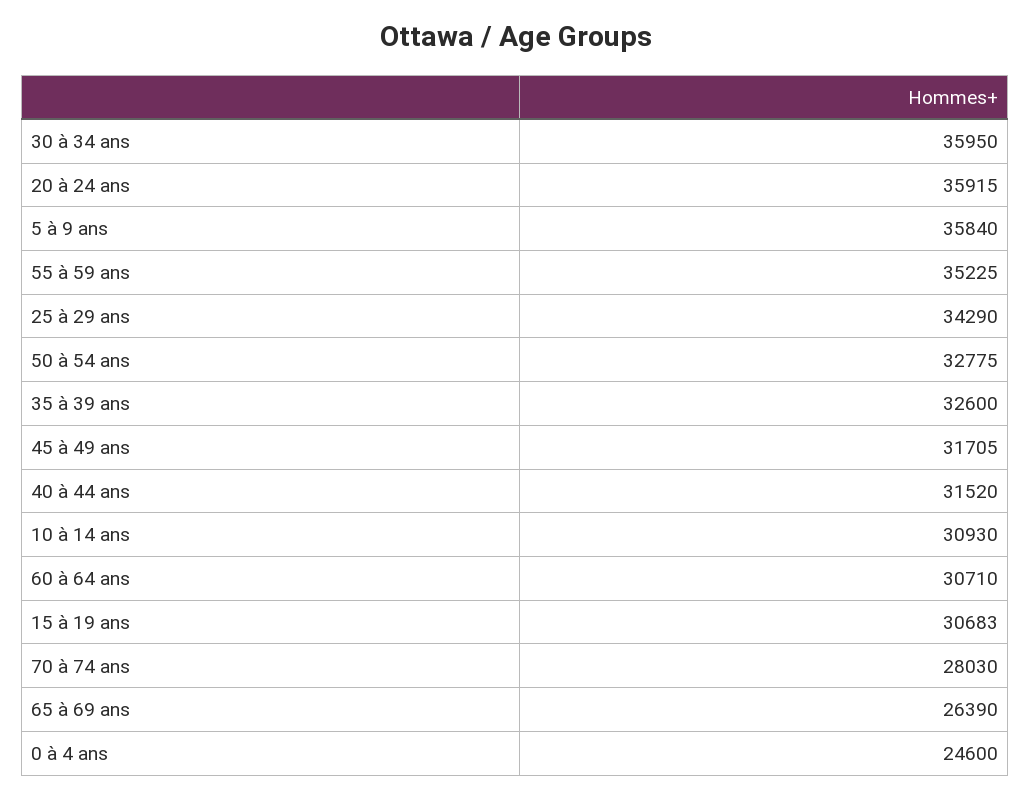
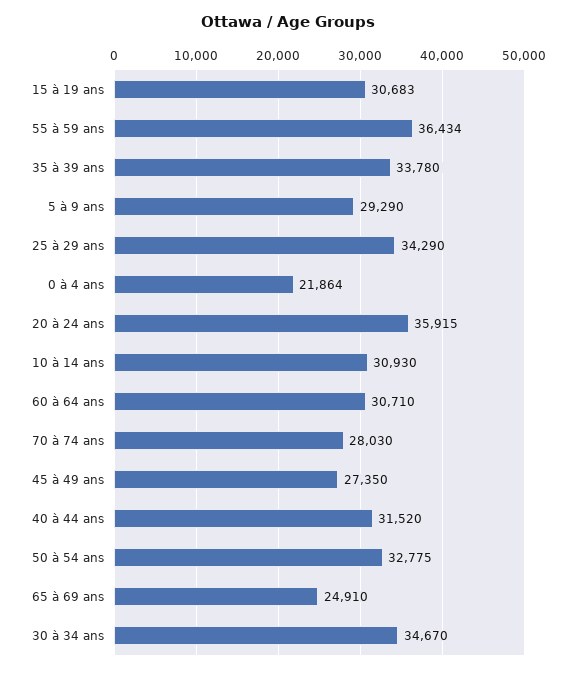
30 à 34 ans: 35950 -> 34670
5 à 9 ans: 35840 -> 29290
55 à 59 ans: 35225 -> 36434
35 à 39 ans: 32600 -> 33780
45 à 49 ans: 31705 -> 27350
65 à 69 ans: 26390 -> 24910
0 à 4 ans: 24600 -> 21864

